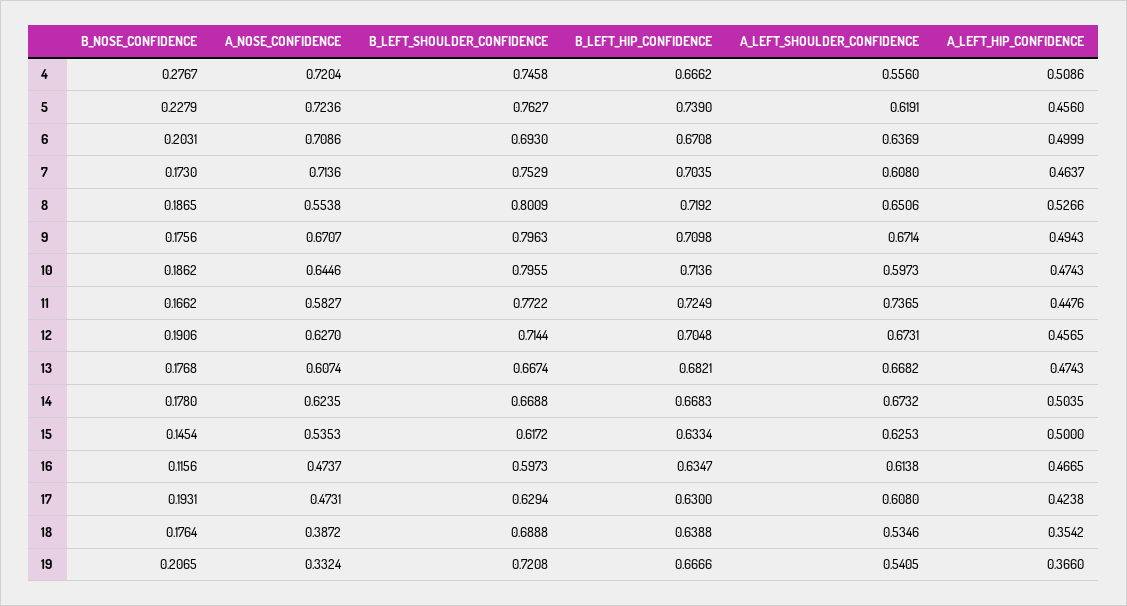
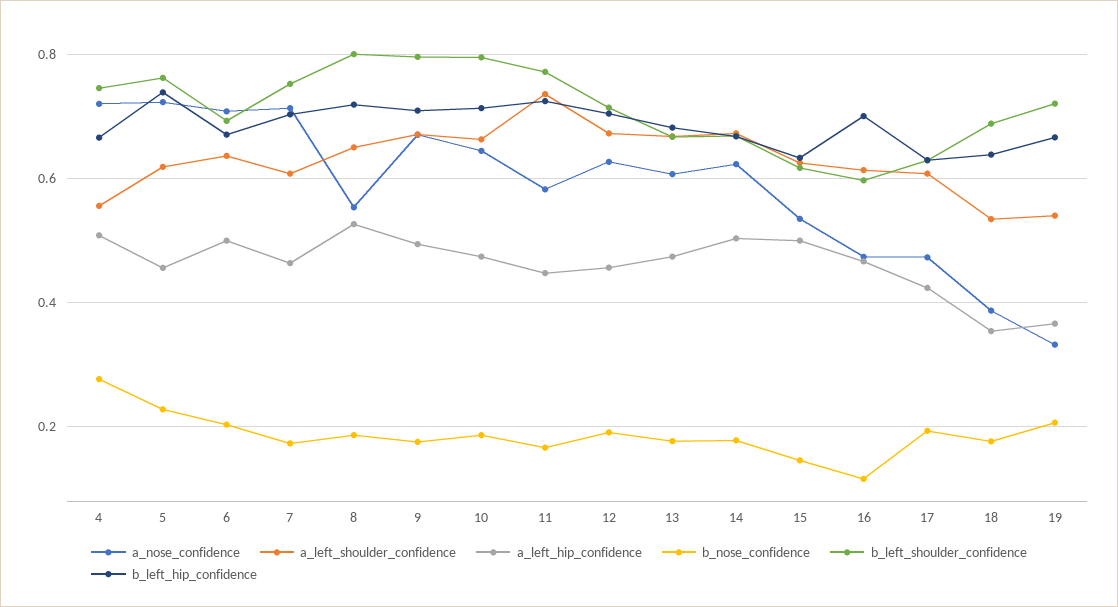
A_LEFT_SHOULDER_CONFIDENCE, 10: 0.5973 -> 0.66
B_LEFT_HIP_CONFIDENCE, 16: 0.6347 -> 0.7

